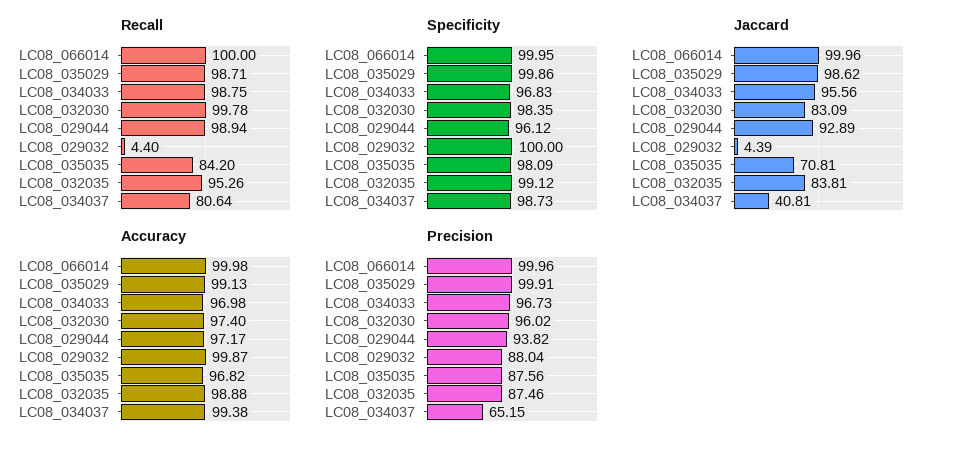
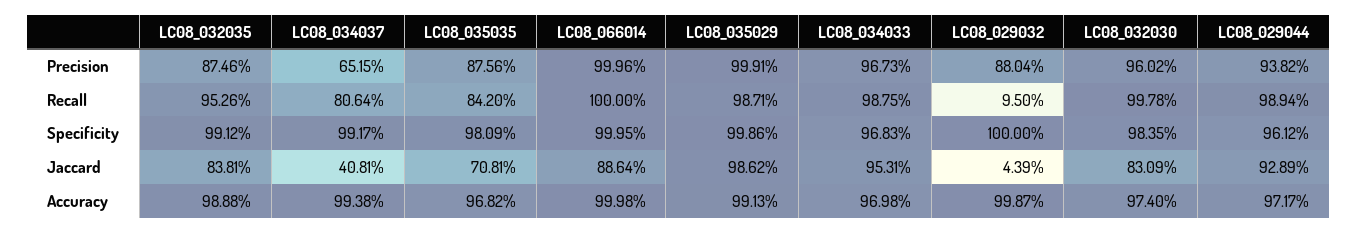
Recall, LC08_029032: 4.4 -> 9.5
Specificity, LC08_034037: 98.73 -> 99.17
Jaccard, LC08_066014: 99.96 -> 88.64
Jaccard, LC08_034033: 95.56 -> 95.31

